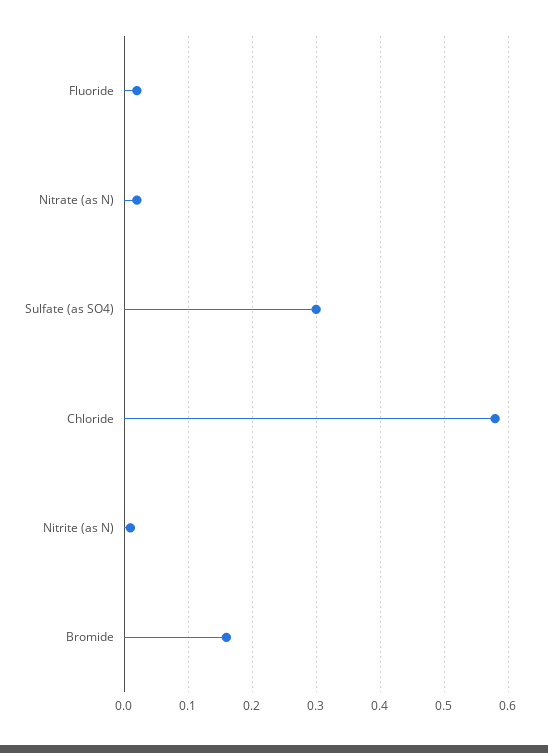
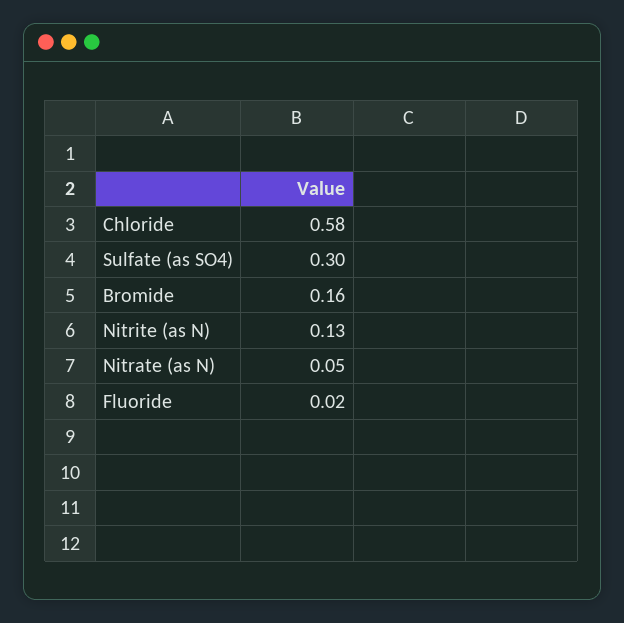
Nitrate (as N): 0.02 -> 0.05
Nitrite (as N): 0.01 -> 0.13

